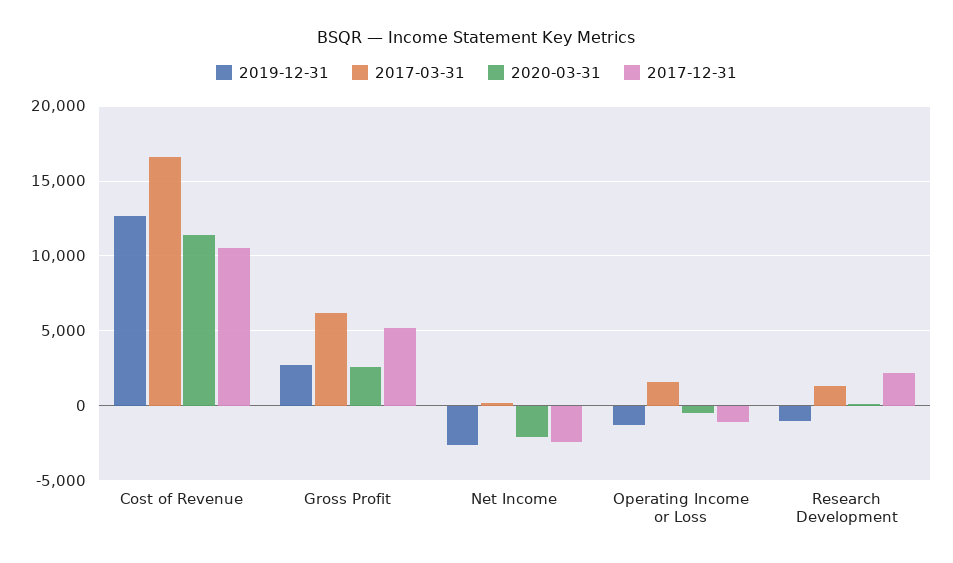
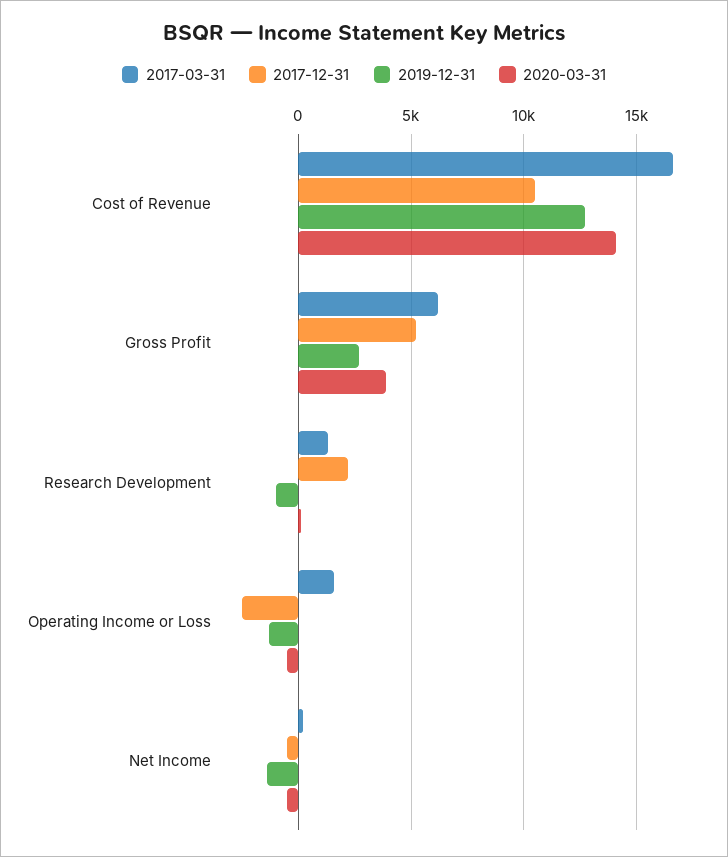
2020-03-31, Cost of Revenue: 11500 -> 14000
2020-03-31, Gross Profit: 2500 -> 4000
2019-12-31, Net Income: -2500 -> -1500
2020-03-31, Net Income: -2000 -> -500
2017-12-31, Net Income: -2500 -> -500
2017-12-31, Operating Income or Loss: -1000 -> -2500

